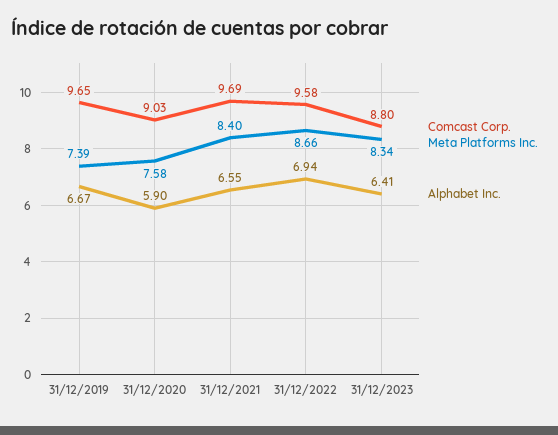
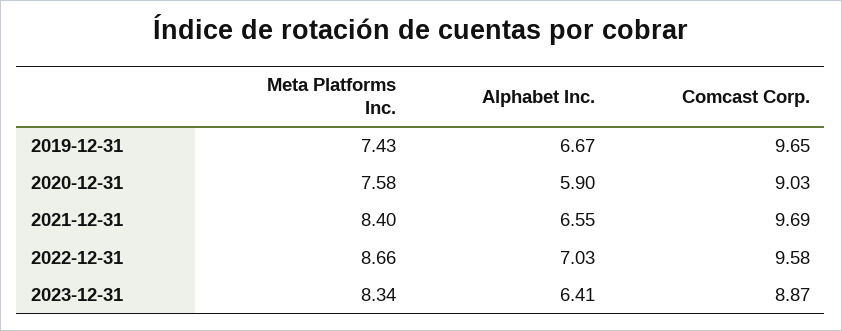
Meta Platforms Inc., 31/12/2019: 7.39 -> 7.43
Alphabet Inc., 31/12/2022: 6.94 -> 7.03
Comcast Corp., 31/12/2023: 8.8 -> 8.87

